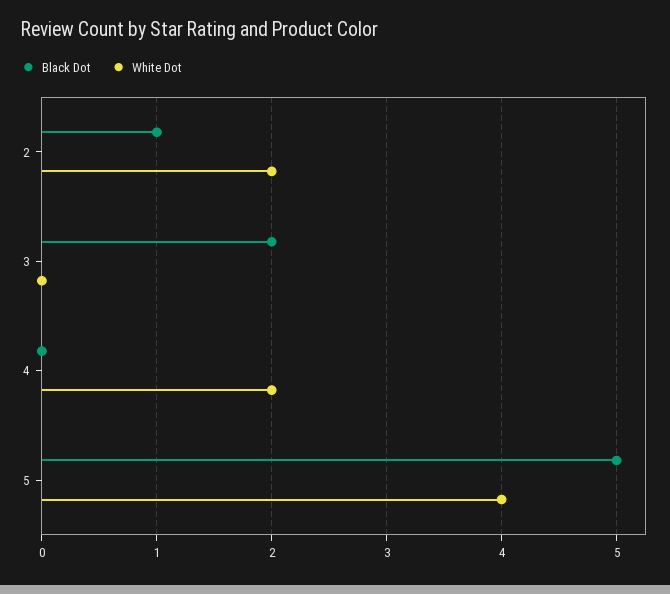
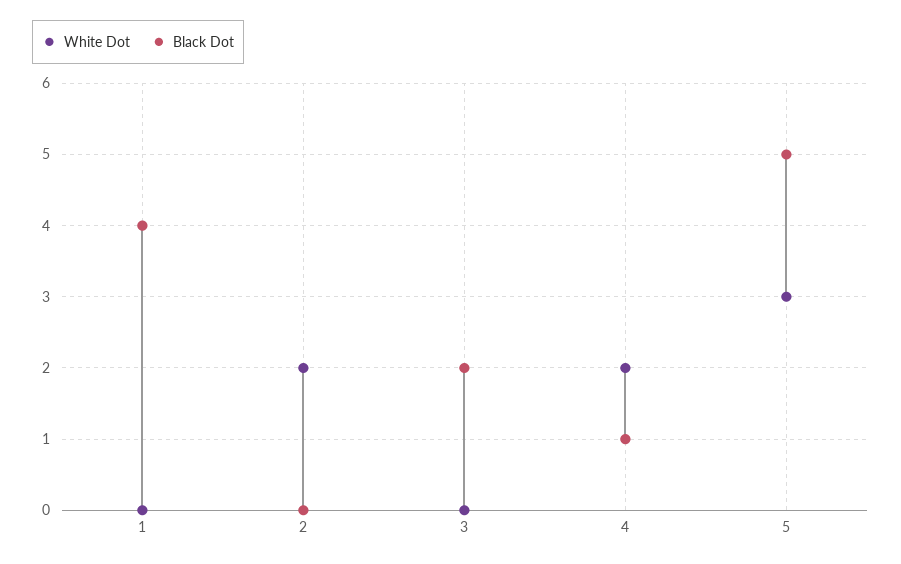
Black Dot, 2: 1 -> 0
Black Dot, 4: 0 -> 1
White Dot, 5: 4 -> 3
White Dot, 1: none -> 0
Black Dot, 1: none -> 4

